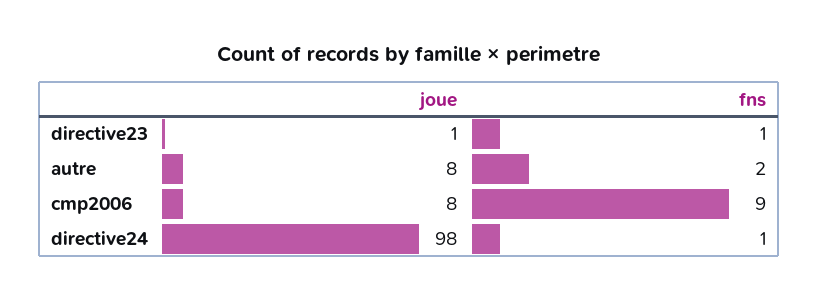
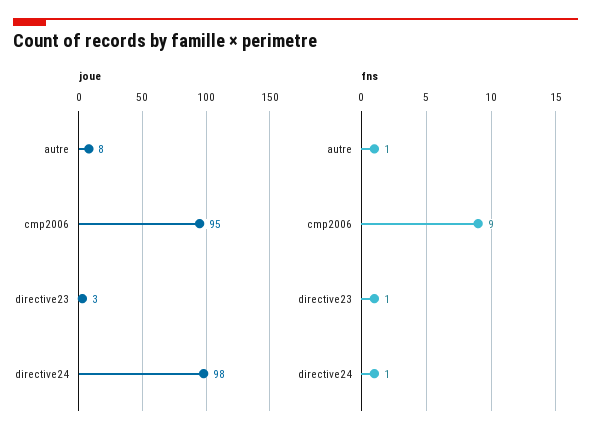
joue, directive23: 1 -> 3
fns, autre: 2 -> 1
joue, cmp2006: 8 -> 95

